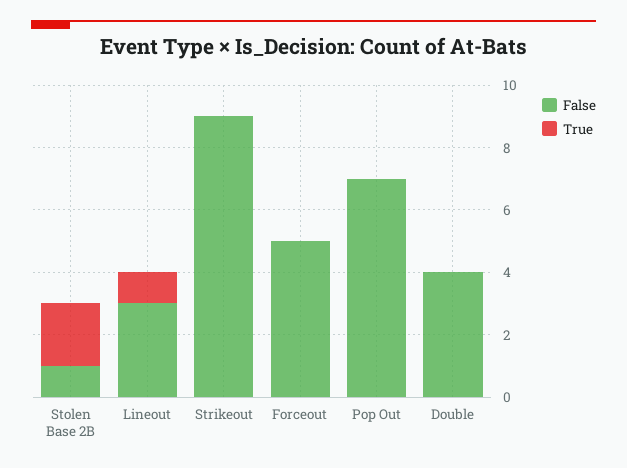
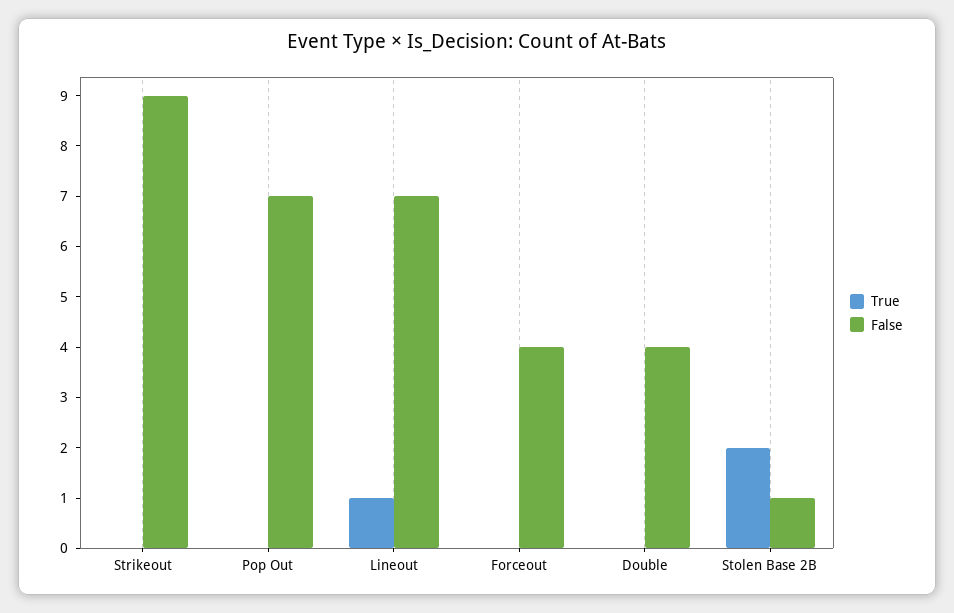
False, Lineout: 3 -> 7
False, Forceout: 5 -> 4

